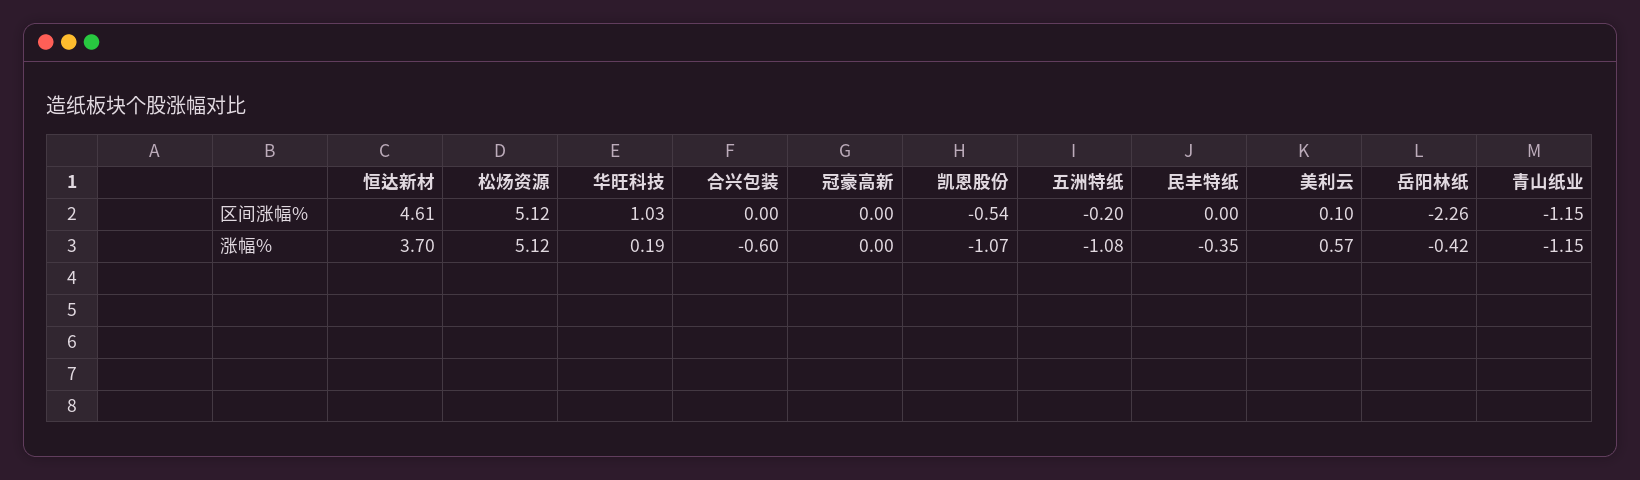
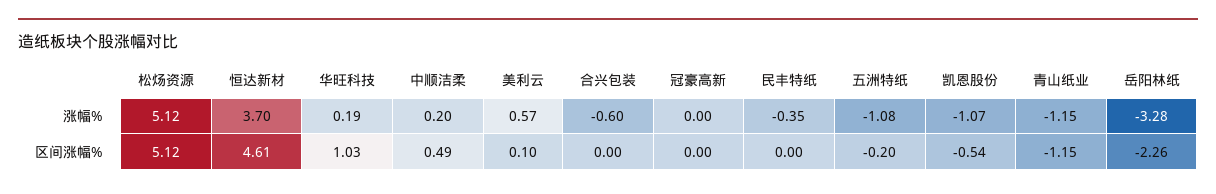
岳阳林纸, 涨幅%: -0.42 -> -3.28
中顺洁柔, 涨幅%: none -> 0.2
中顺洁柔, 区间涨幅%: none -> 0.49

